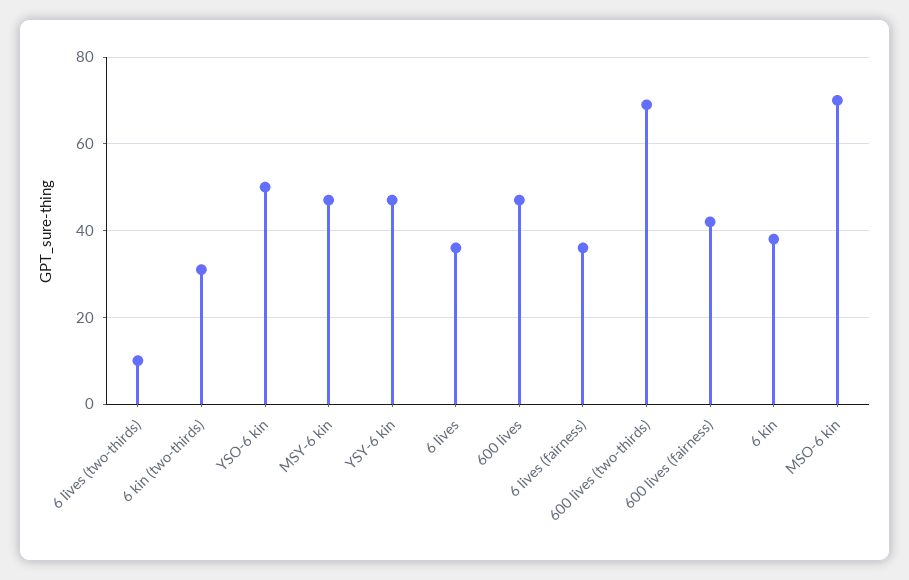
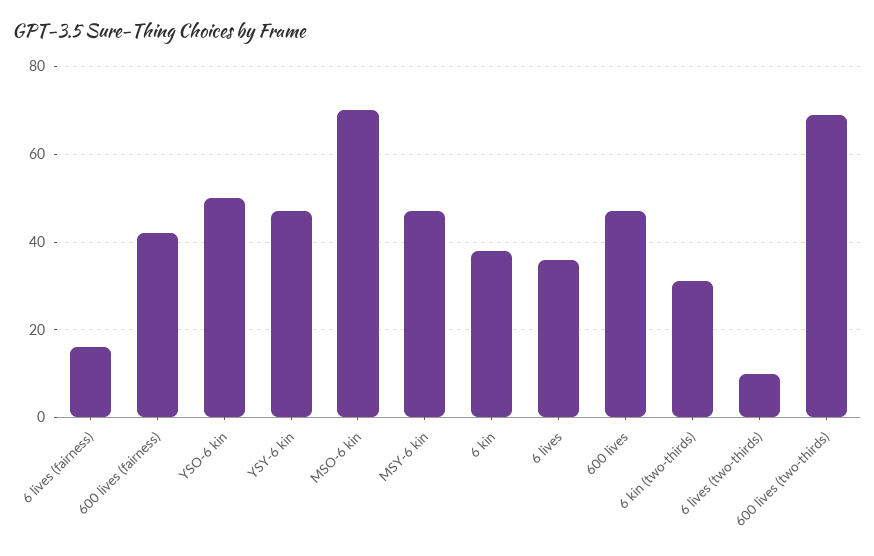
6 lives (fairness): 35 -> 15

